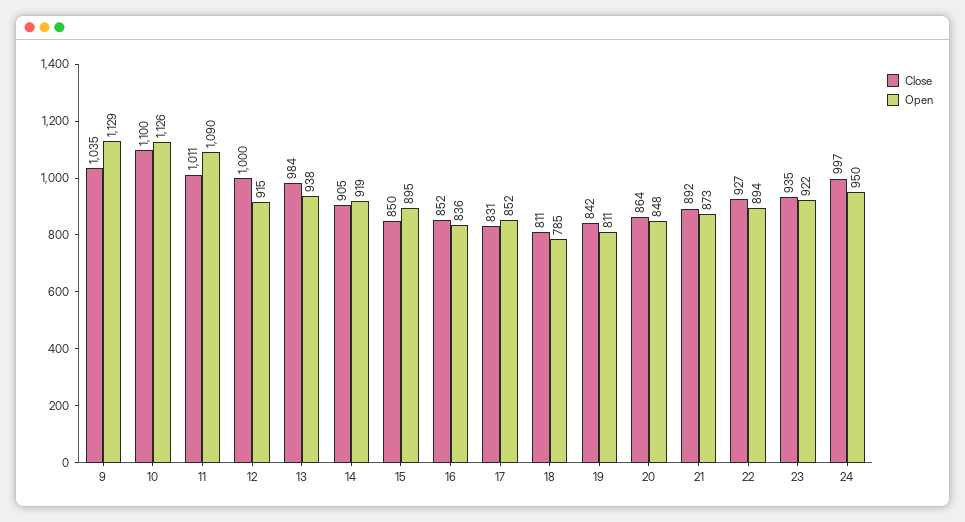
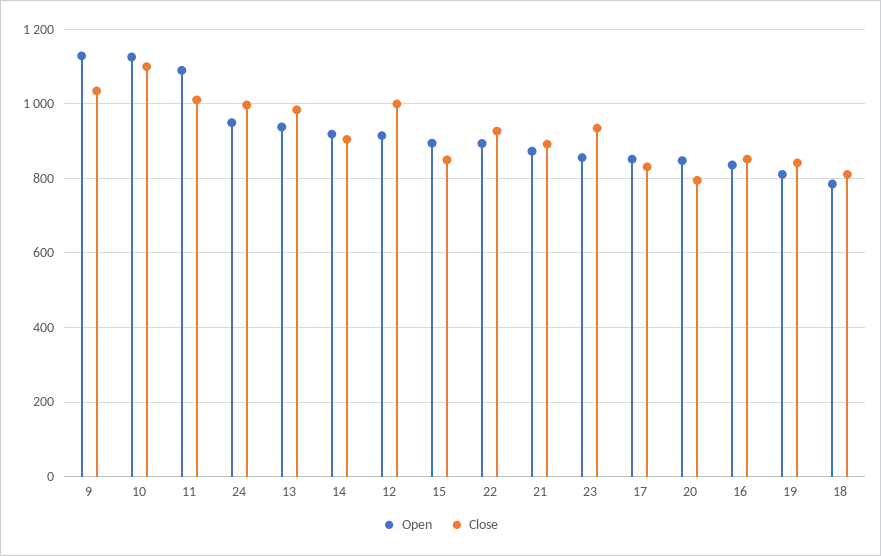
Close, 20: 864 -> 800
Open, 23: 922 -> 860

